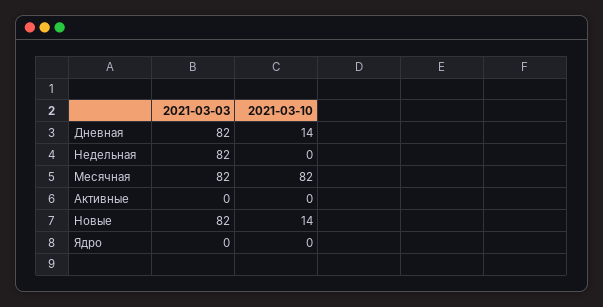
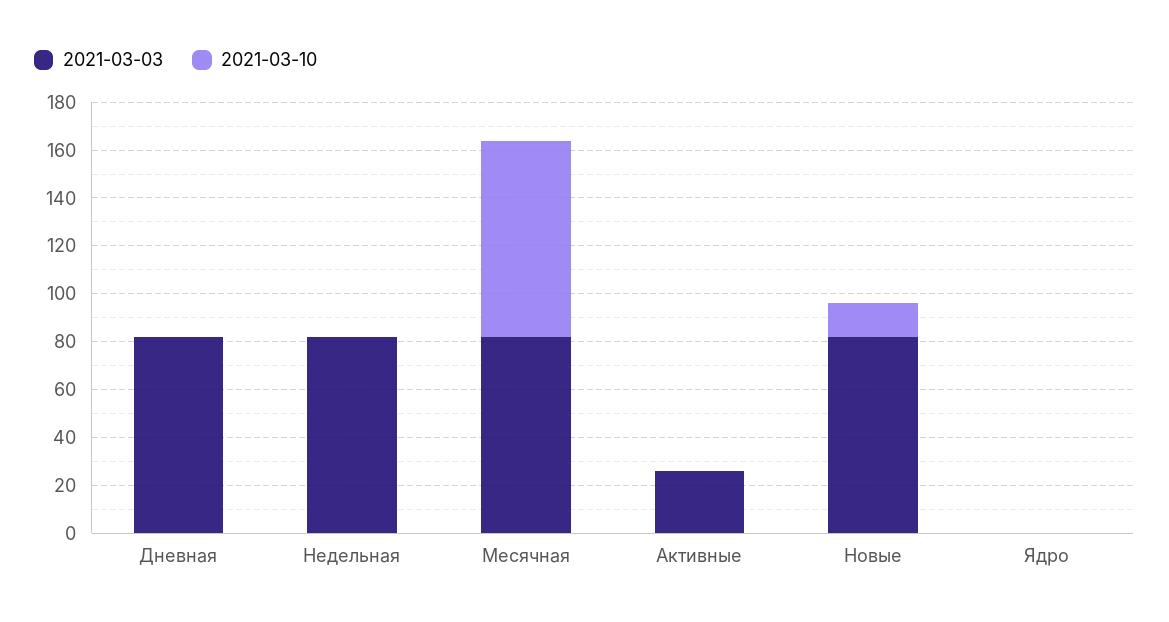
2021-03-10, Дневная: 14 -> 0
2021-03-03, Активные: 0 -> 25

